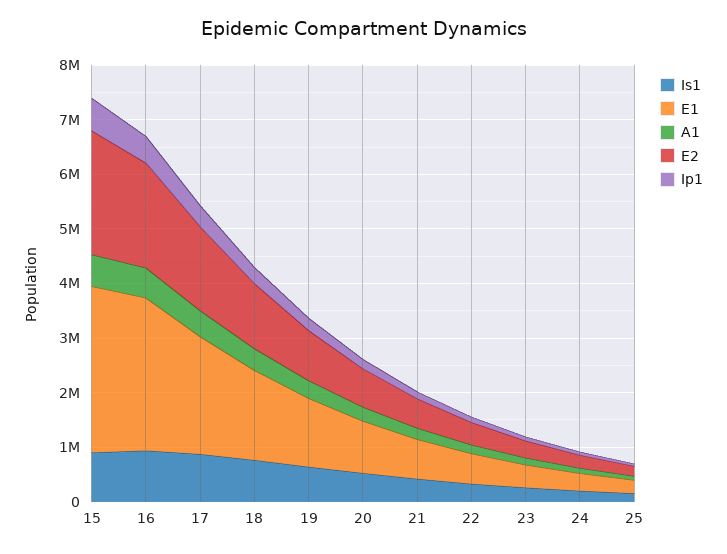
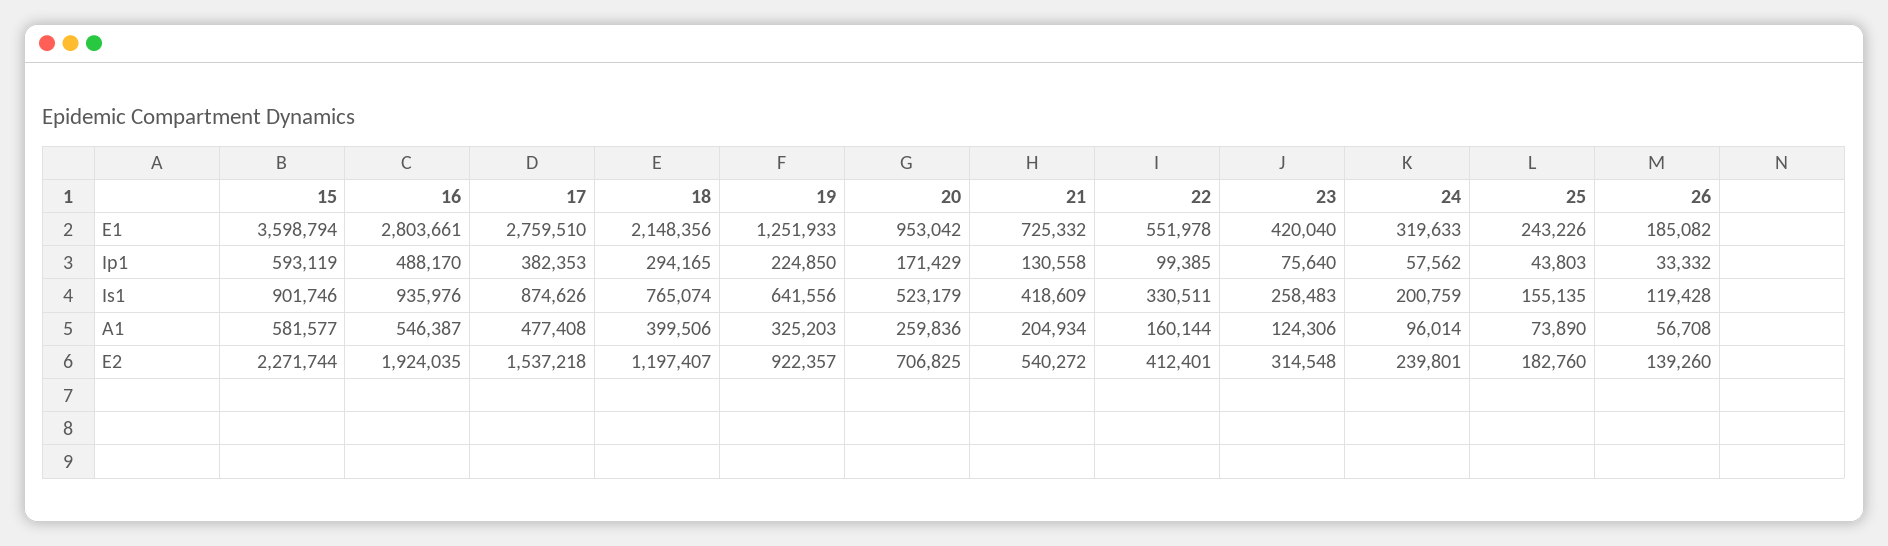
E1, 15: 3000000 -> 3598794
E1, 17: 2200000 -> 2759510
E1, 18: 1600000 -> 2148356
E1, 26: none -> 185082
Ip1, 26: none -> 33332
Is1, 26: none -> 119428
A1, 26: none -> 56708
E2, 26: none -> 139260

